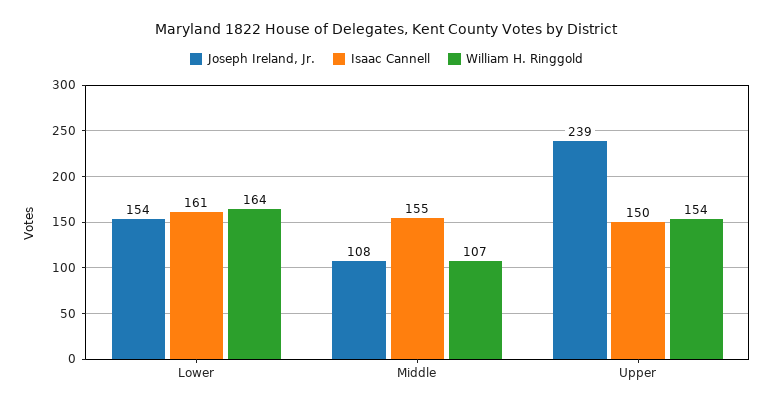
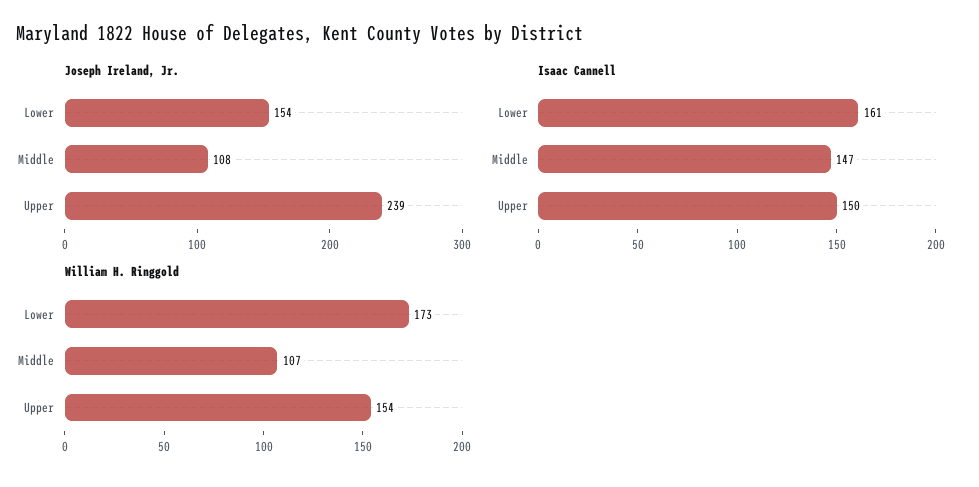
William H. Ringgold, Lower: 164 -> 173
Isaac Cannell, Middle: 155 -> 147

